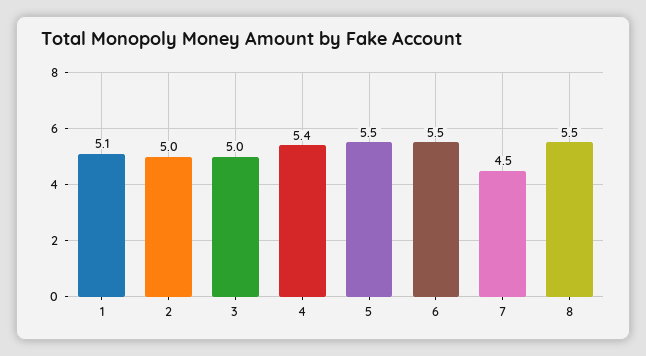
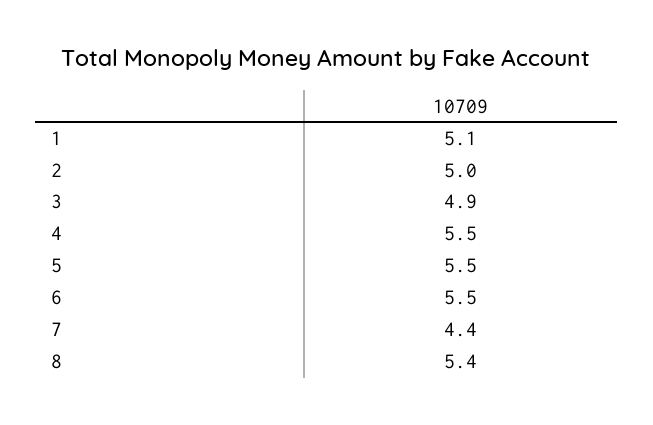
3: 5 -> 4.9
4: 5.4 -> 5.5
7: 4.5 -> 4.4
8: 5.5 -> 5.4

